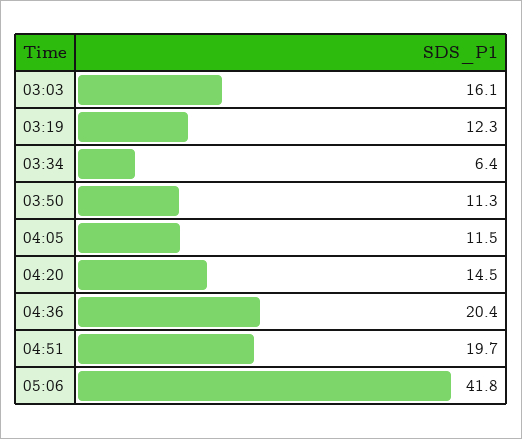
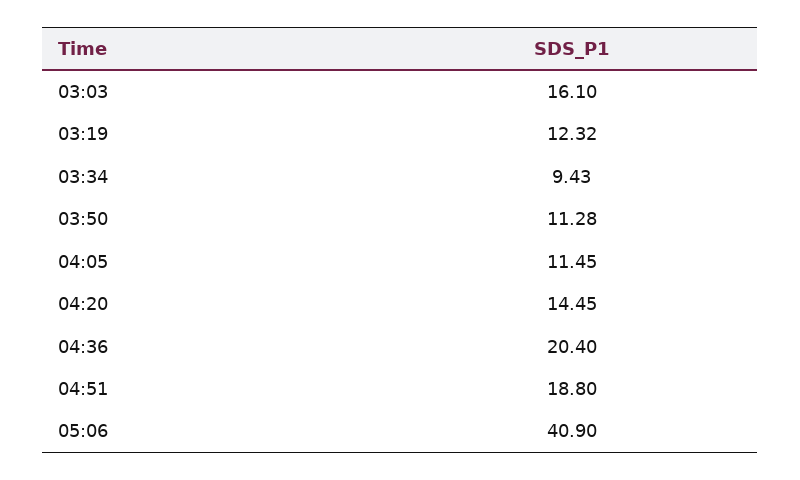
03:34: 6.4 -> 9.43
04:51: 19.7 -> 18.8
05:06: 41.8 -> 40.9

